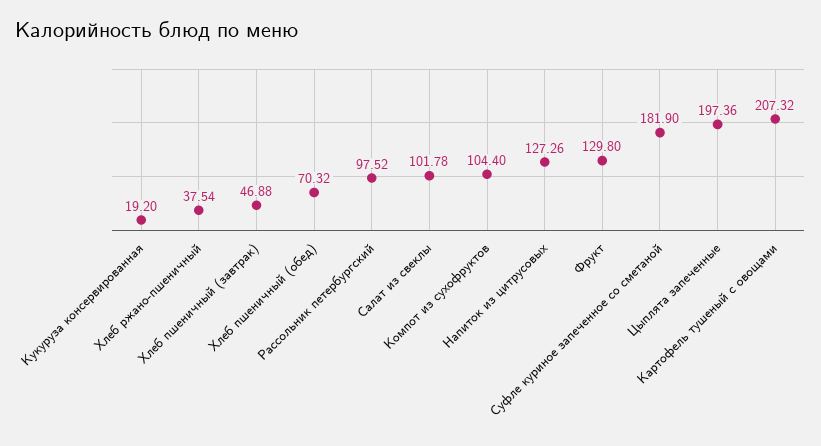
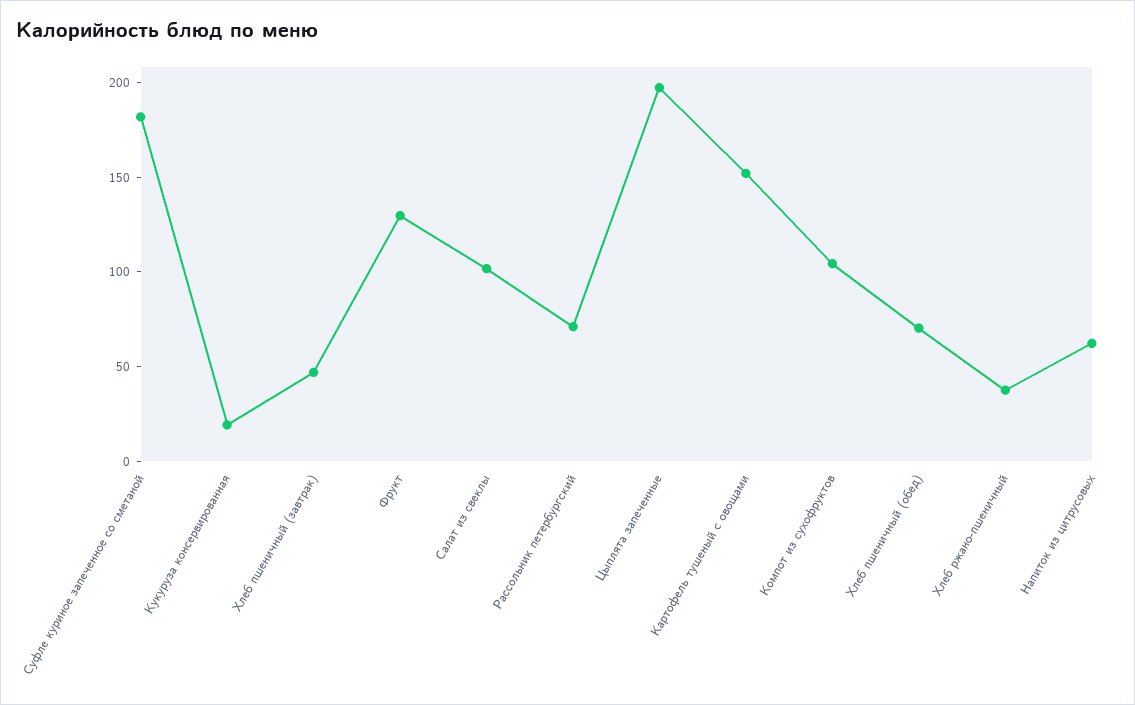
Рассольник петербургский: 97.52 -> 70
Напиток из цитрусовых: 127.26 -> 60
Картофель тушеный с овощами: 207.32 -> 150

